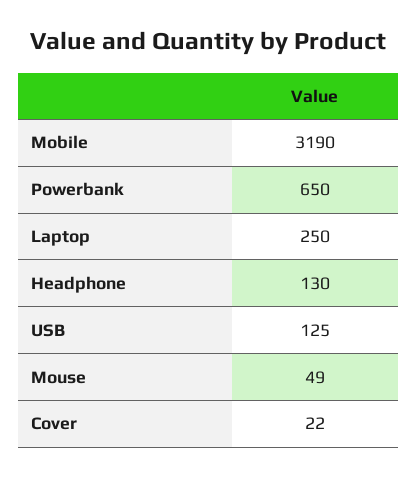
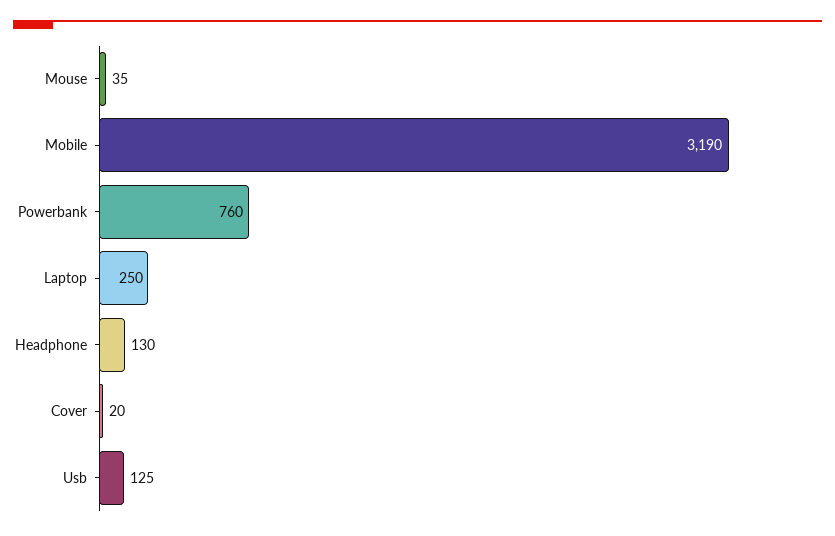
Powerbank: 650 -> 760
Mouse: 49 -> 35
Cover: 22 -> 20

